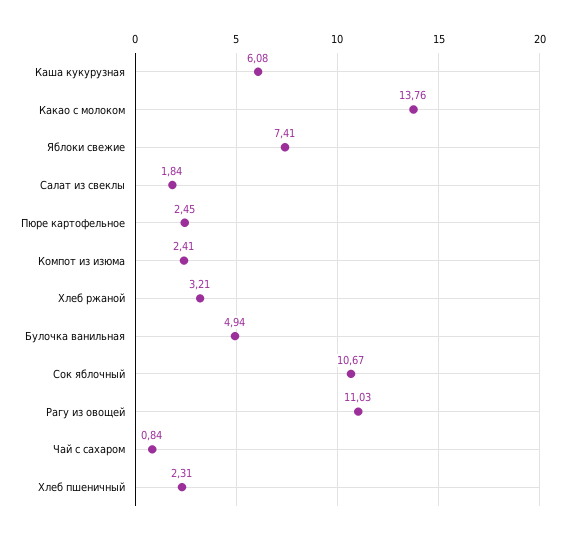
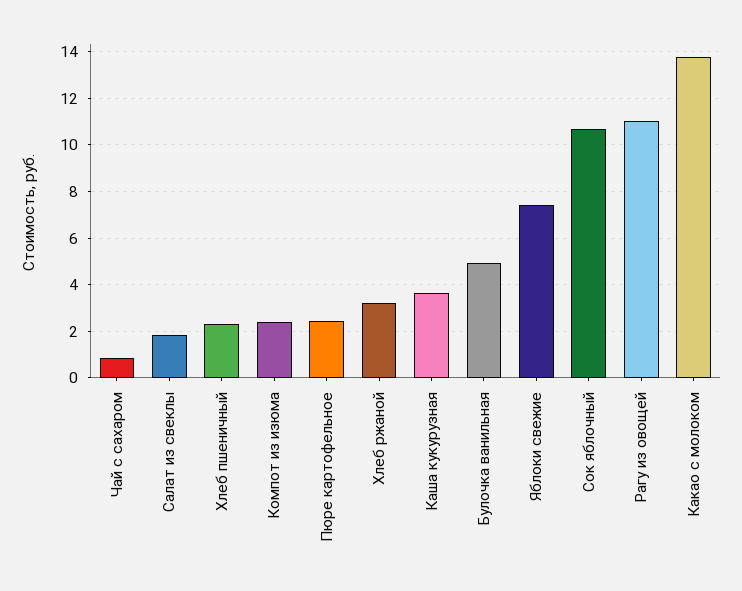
Каша кукурузная: 6.08 -> 3.5

